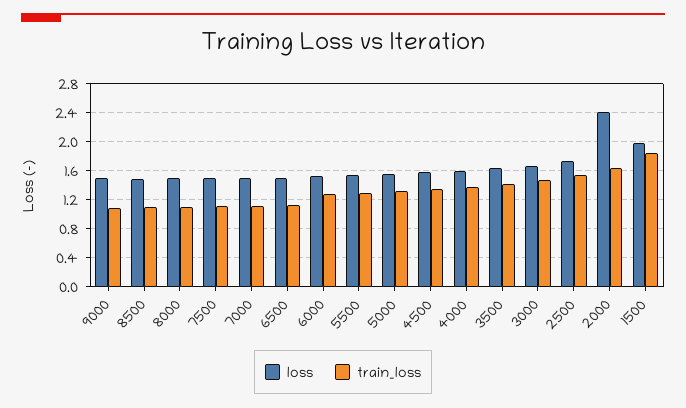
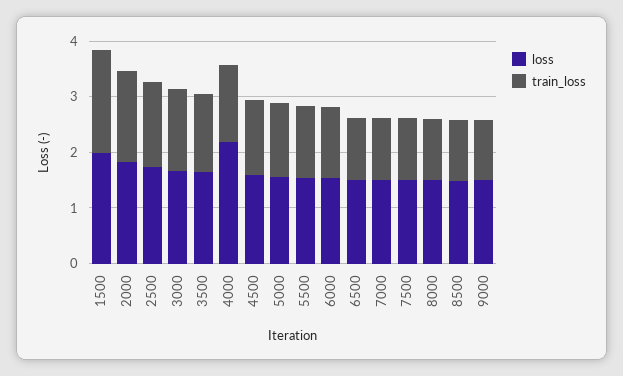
loss, 4000: 1.6 -> 2.2
loss, 2000: 2.4 -> 1.8

